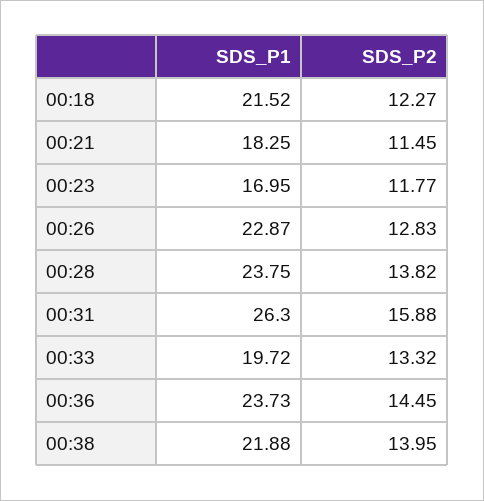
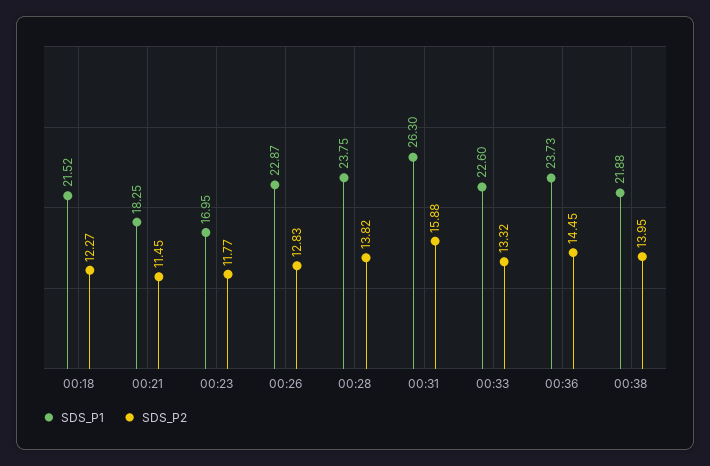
SDS_P1, 00:33: 19.72 -> 22.6

